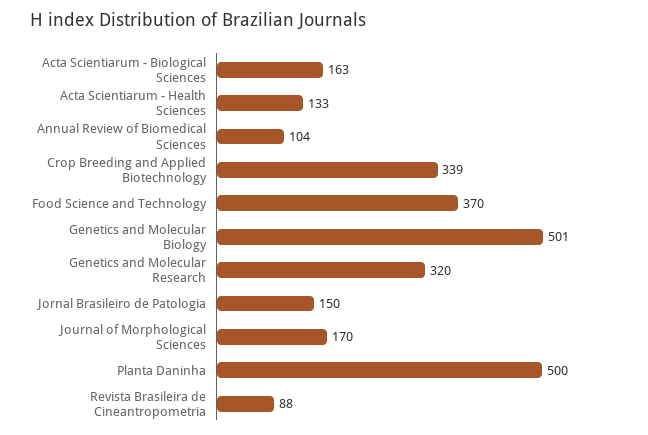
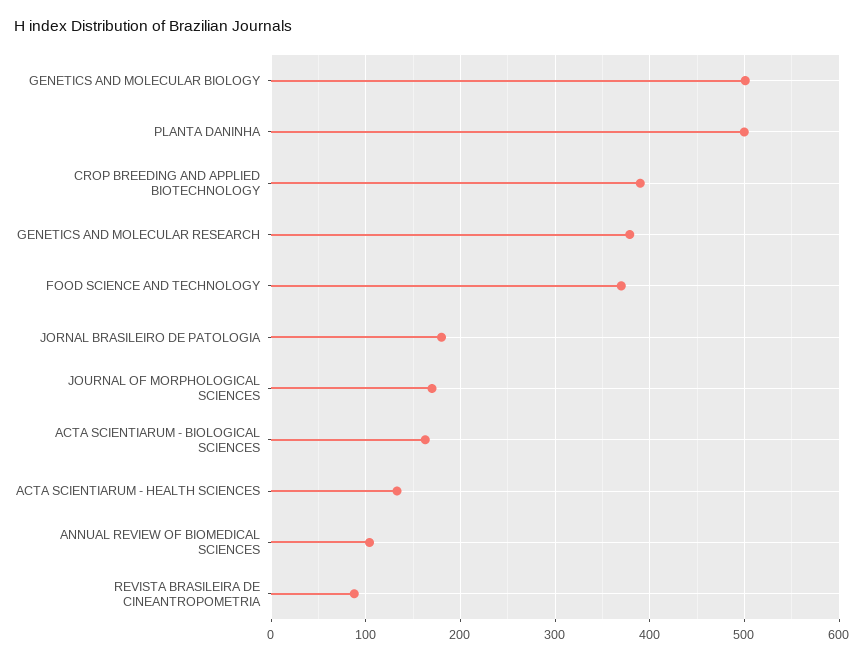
Crop Breeding and Applied Biotechnology: 339 -> 390
Genetics and Molecular Research: 320 -> 380
Jornal Brasileiro de Patologia: 150 -> 180

